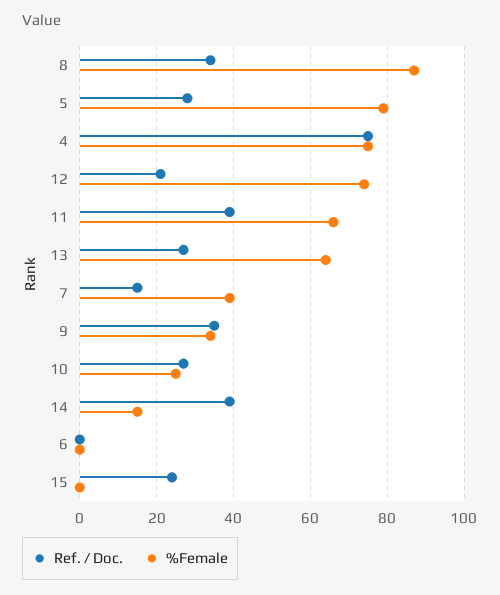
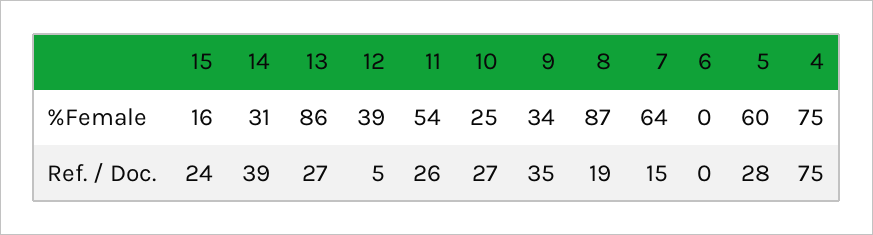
Ref. / Doc., 8: 35 -> 19
%Female, 5: 80 -> 60
Ref. / Doc., 12: 20 -> 5
%Female, 12: 75 -> 39
Ref. / Doc., 11: 40 -> 26
%Female, 11: 65 -> 54
%Female, 13: 65 -> 86
%Female, 7: 40 -> 64
%Female, 14: 15 -> 31
%Female, 15: 0 -> 16

